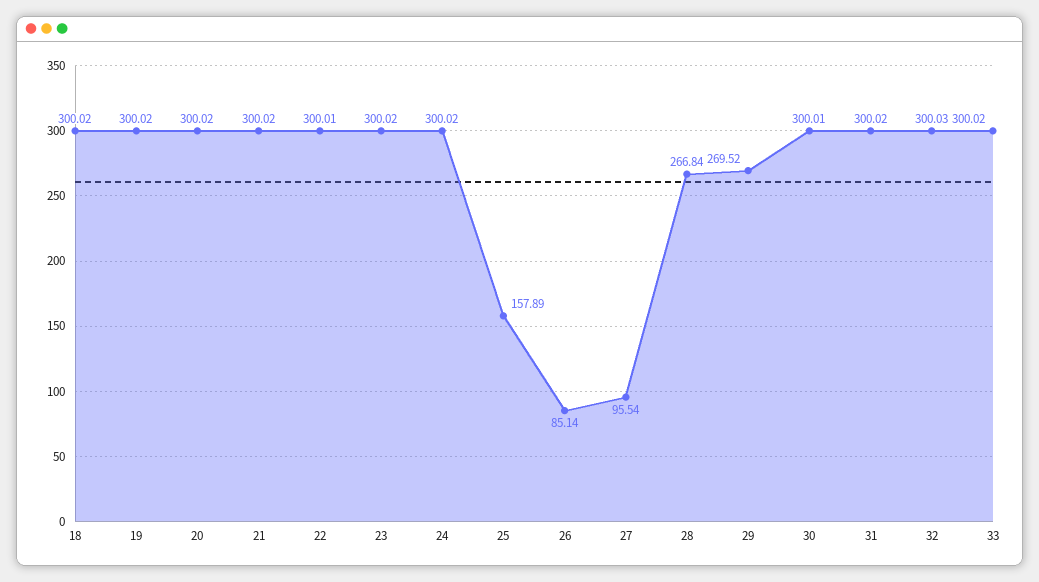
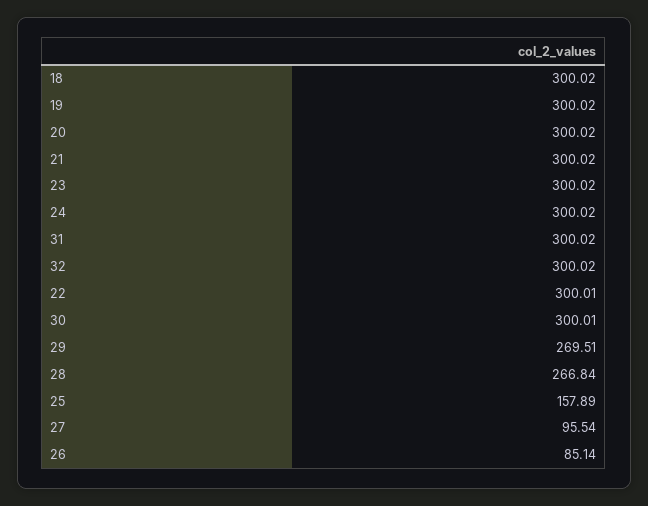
29: 269.52 -> 269.51
32: 300.03 -> 300.02
33: 300.02 -> none

